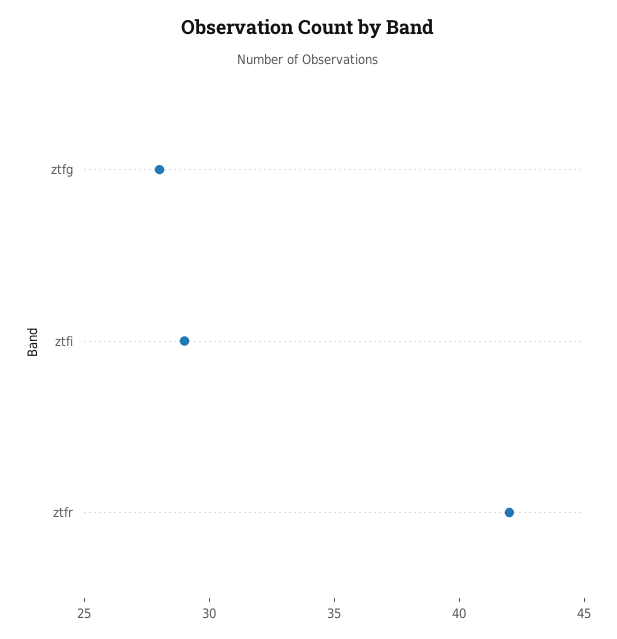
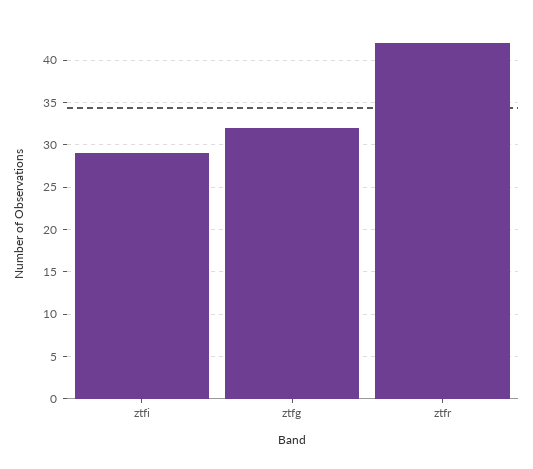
ztfg: 28 -> 32

